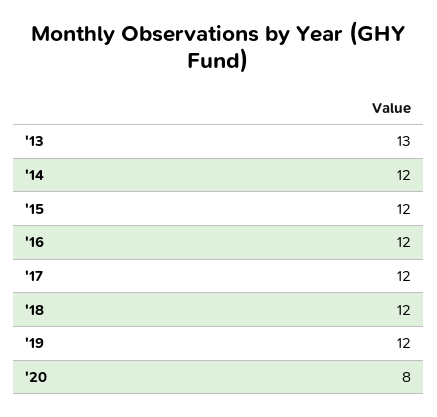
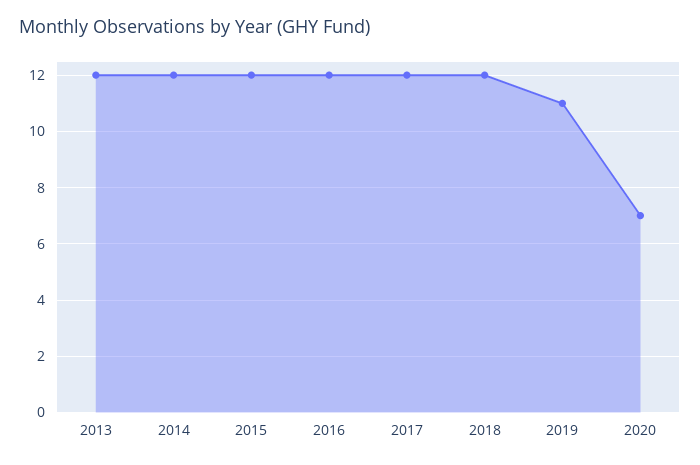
'13: 13 -> 12
'19: 12 -> 11
'20: 8 -> 7

